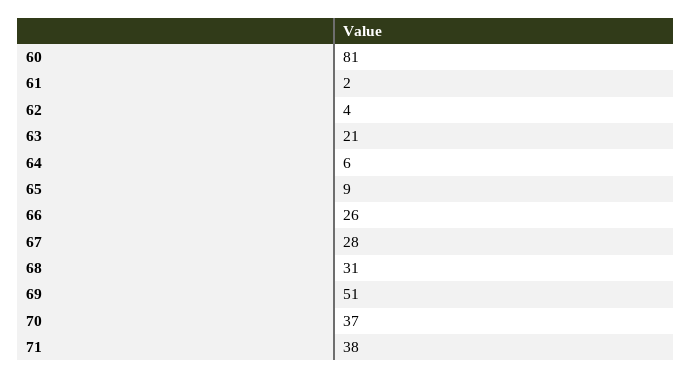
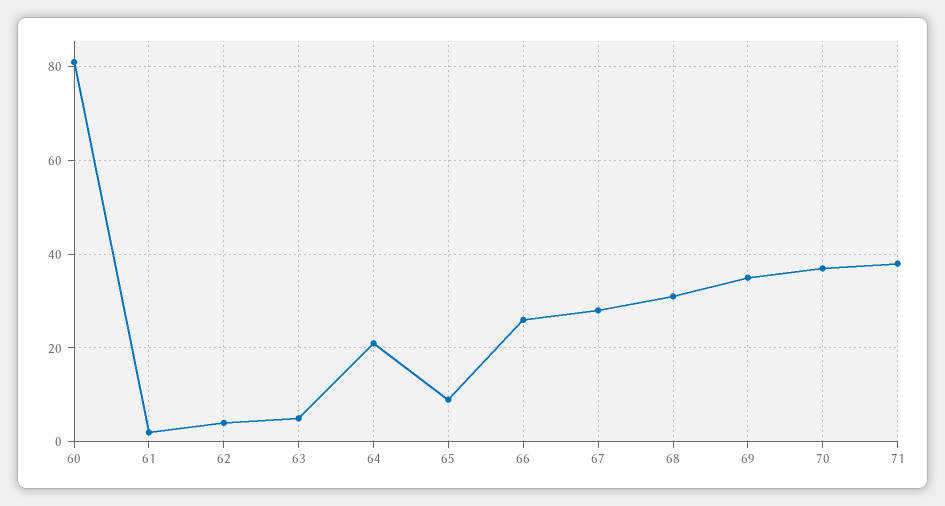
63: 21 -> 5
64: 6 -> 20
69: 51 -> 35

